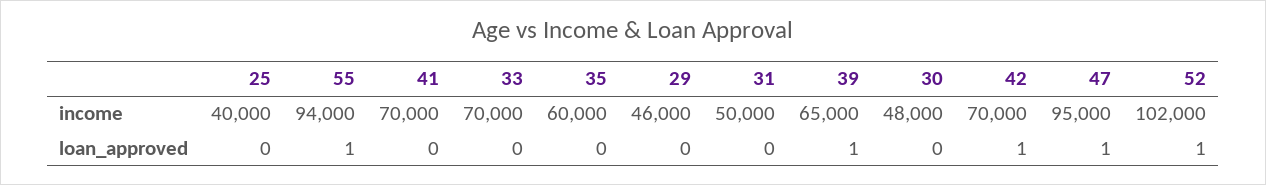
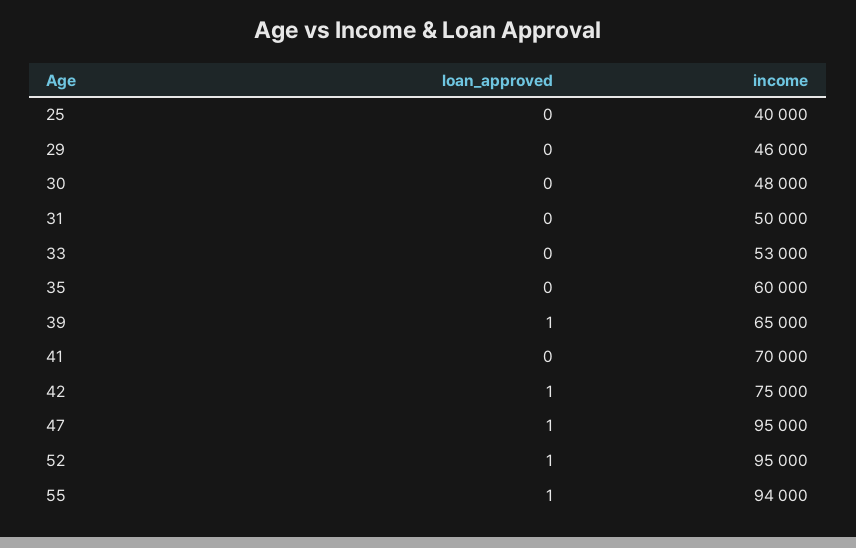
33, income: 70000 -> 53000
42, income: 70000 -> 75000
52, income: 102000 -> 95000

